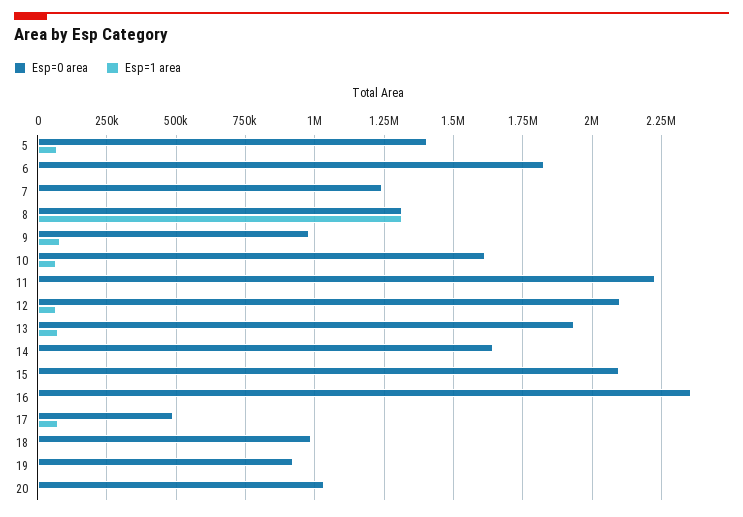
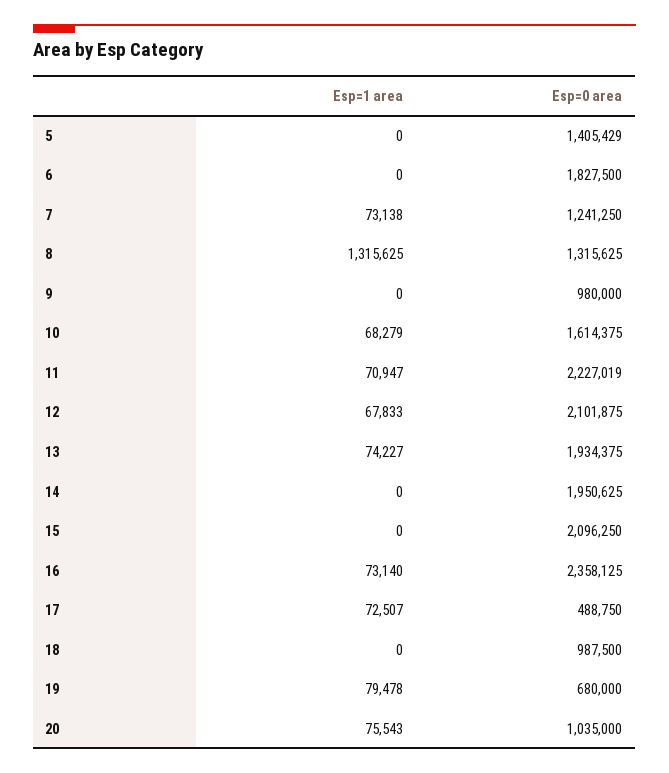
Esp=1 area, 5: 75000 -> 0
Esp=1 area, 7: 0 -> 73138
Esp=1 area, 9: 75000 -> 0
Esp=1 area, 11: 0 -> 70947
Esp=0 area, 14: 1650000 -> 1950625
Esp=1 area, 16: 0 -> 73140
Esp=0 area, 19: 925000 -> 680000
Esp=1 area, 19: 0 -> 79478
Esp=1 area, 20: 0 -> 75543

